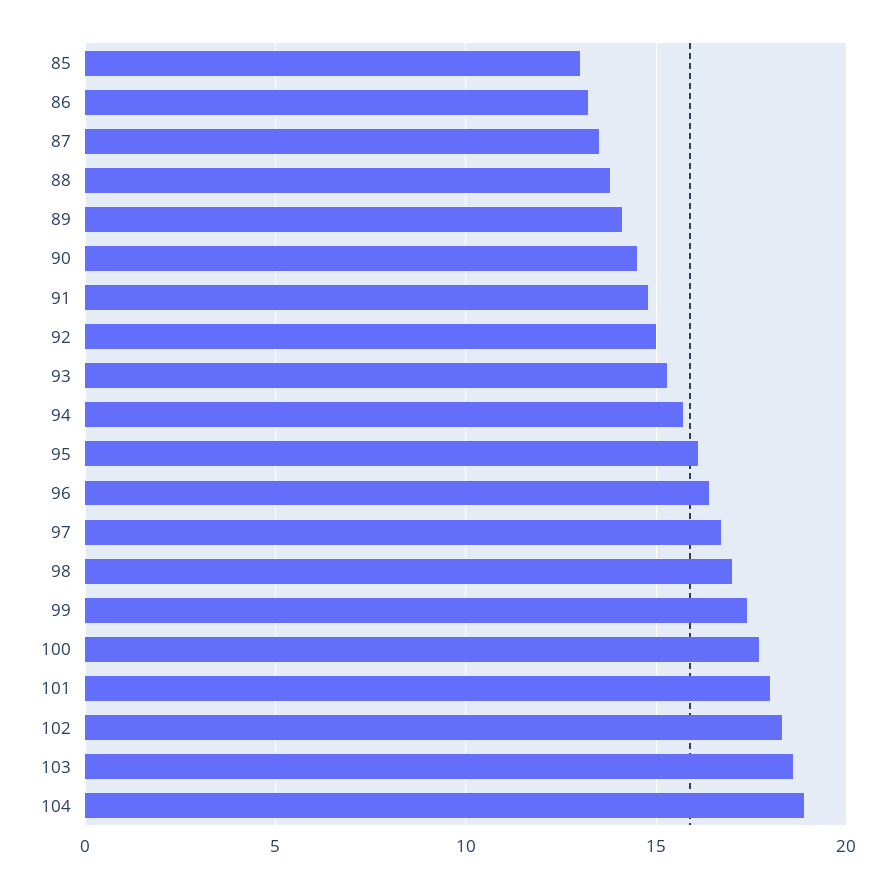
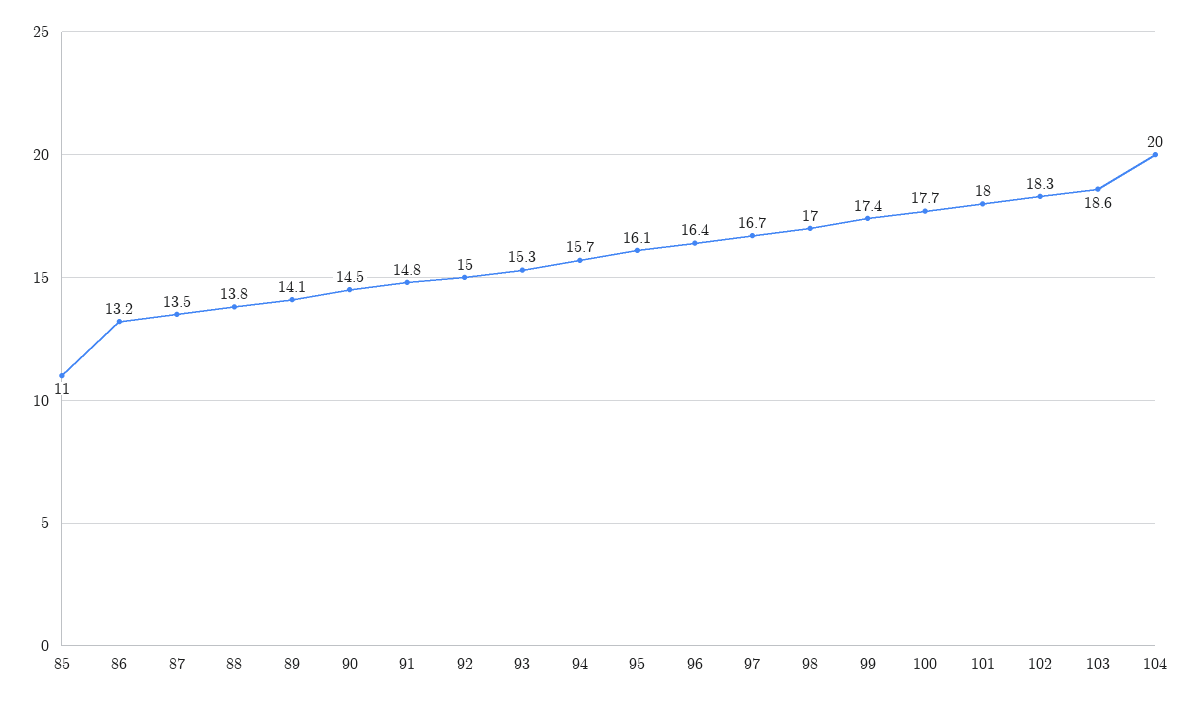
85: 13 -> 11
104: 19 -> 20

